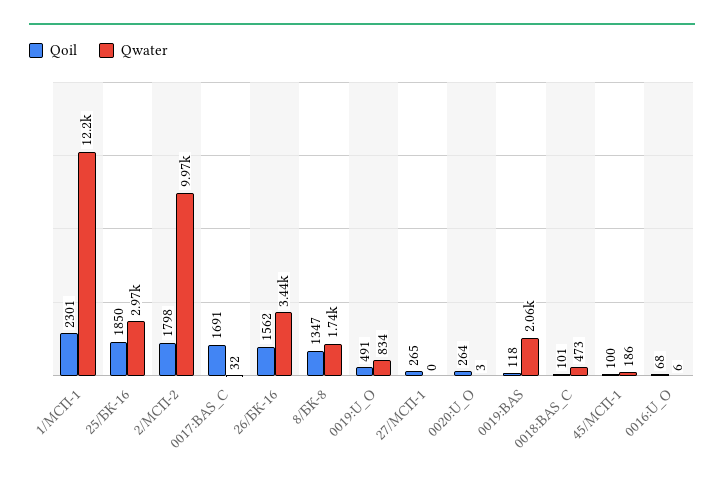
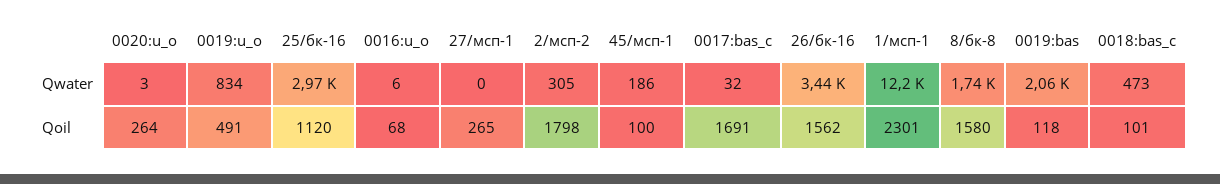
Qoil, 25/БК-16: 1850 -> 1120
Qwater, 2/МСП-2: 9970 -> 305
Qoil, 8/БК-8: 1347 -> 1580

